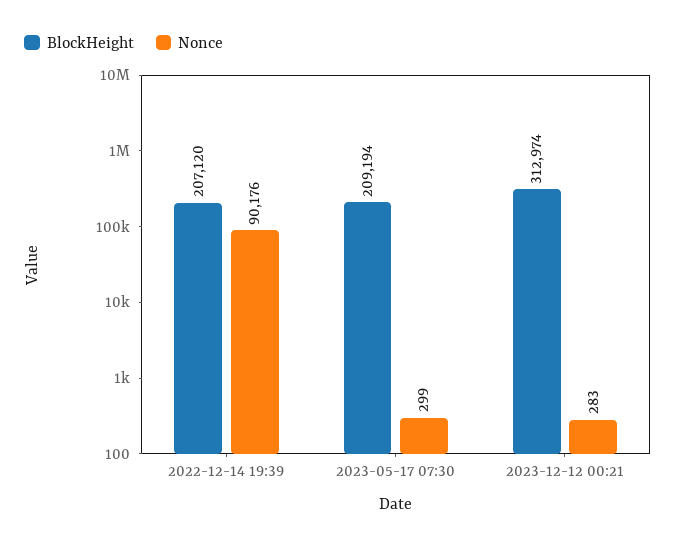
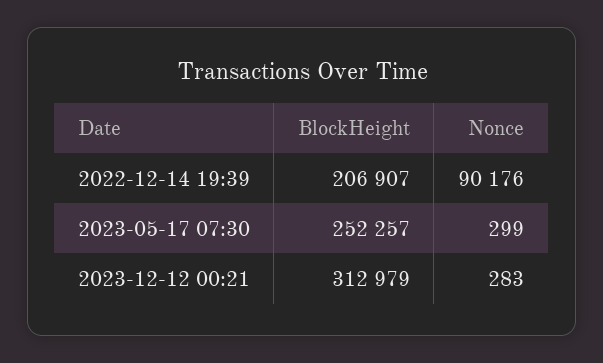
BlockHeight, 2022-12-14 19:39: 207120 -> 206907
BlockHeight, 2023-05-17 07:30: 209194 -> 252257
BlockHeight, 2023-12-12 00:21: 312974 -> 312979

